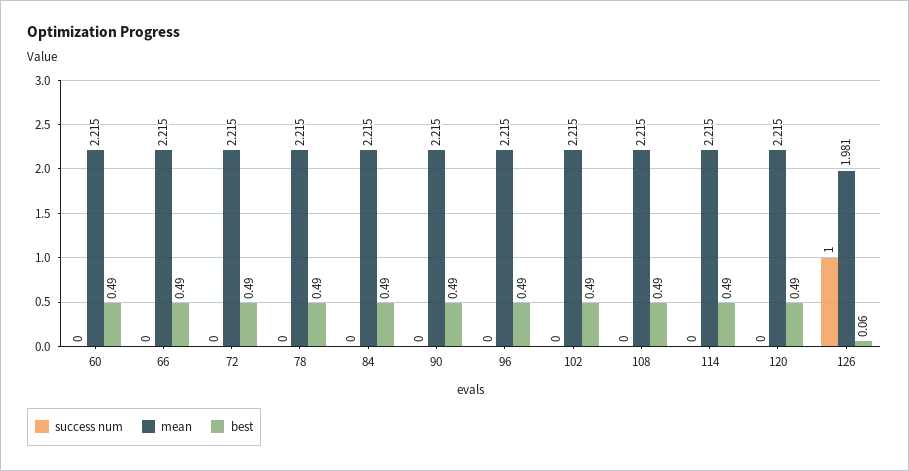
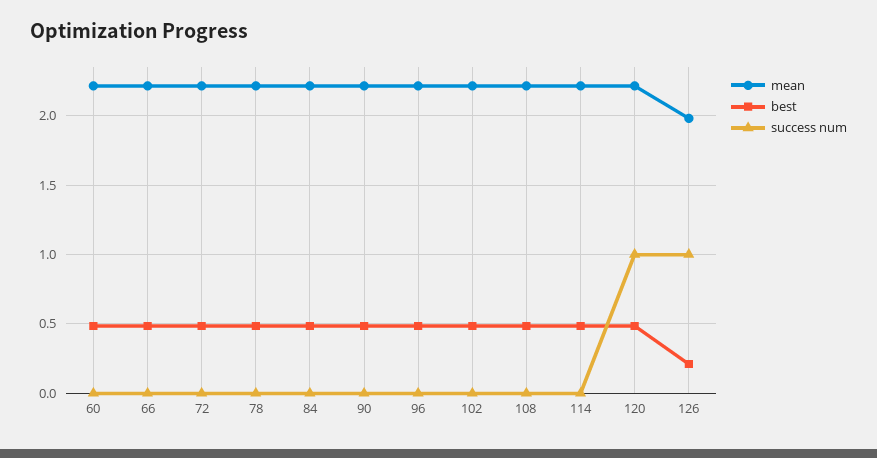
success num, 120: 0 -> 1
best, 126: 0.06 -> 0.2

